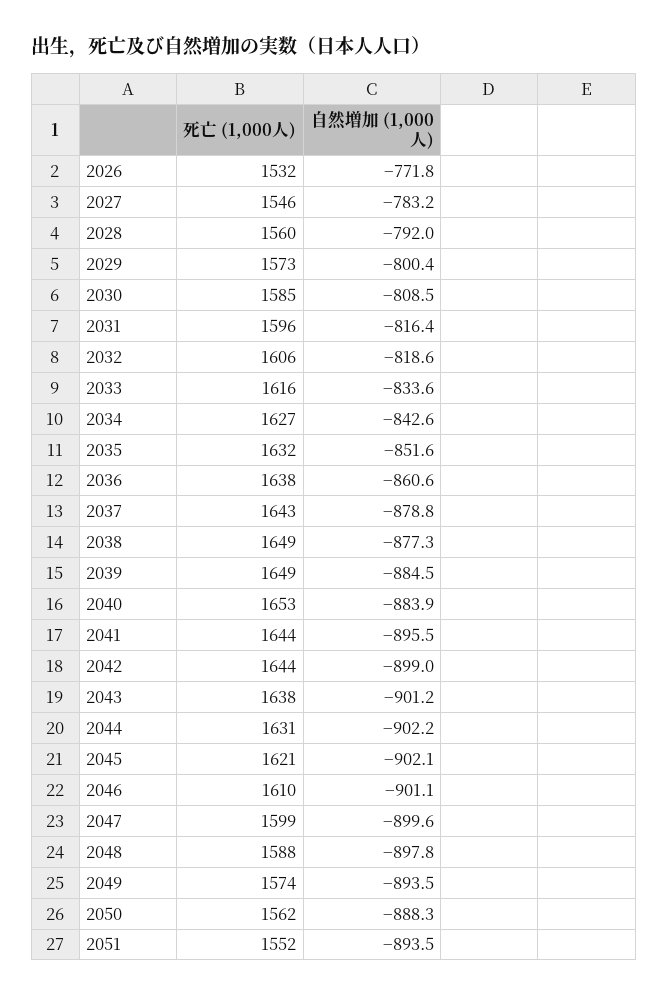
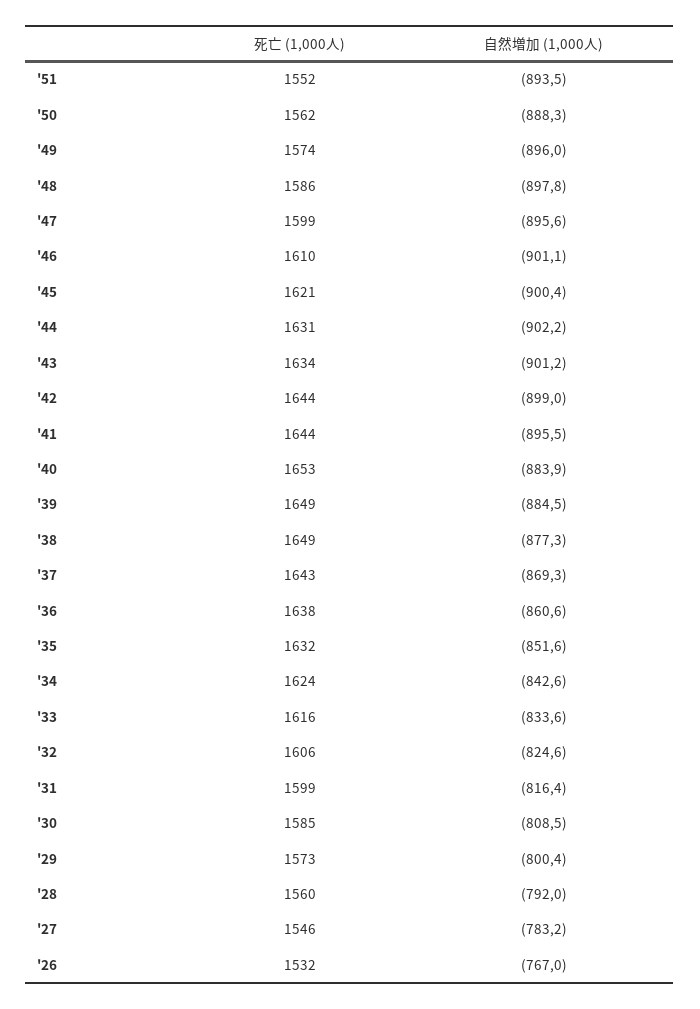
自然増加 (1,000人), 2026: -771.8 -> -767
死亡 (1,000人), 2031: 1596 -> 1599
自然増加 (1,000人), 2032: -818.6 -> -824.6
死亡 (1,000人), 2034: 1627 -> 1624
自然増加 (1,000人), 2037: -878.8 -> -869.3
死亡 (1,000人), 2043: 1638 -> 1634
自然増加 (1,000人), 2045: -902.1 -> -900.4
自然増加 (1,000人), 2047: -899.6 -> -895.6
死亡 (1,000人), 2048: 1588 -> 1586
自然増加 (1,000人), 2049: -893.5 -> -896

